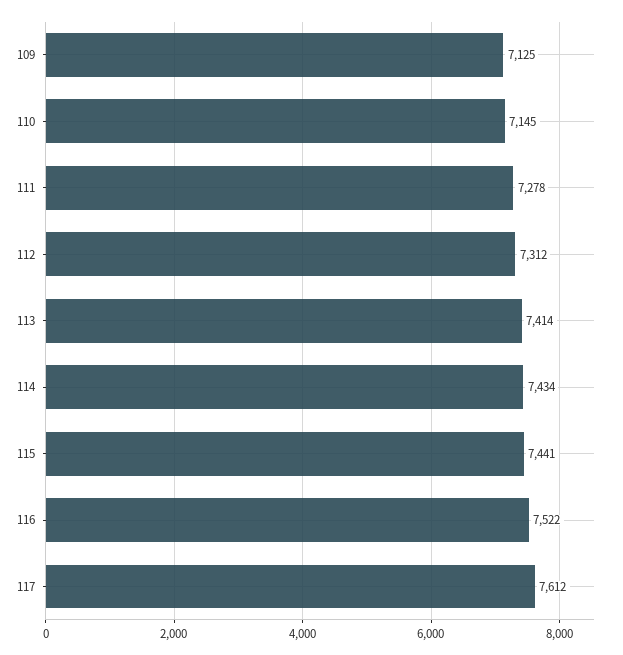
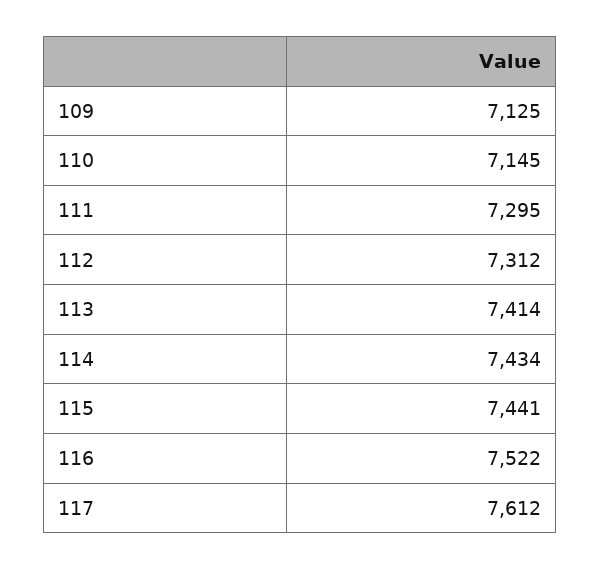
111: 7278 -> 7295

